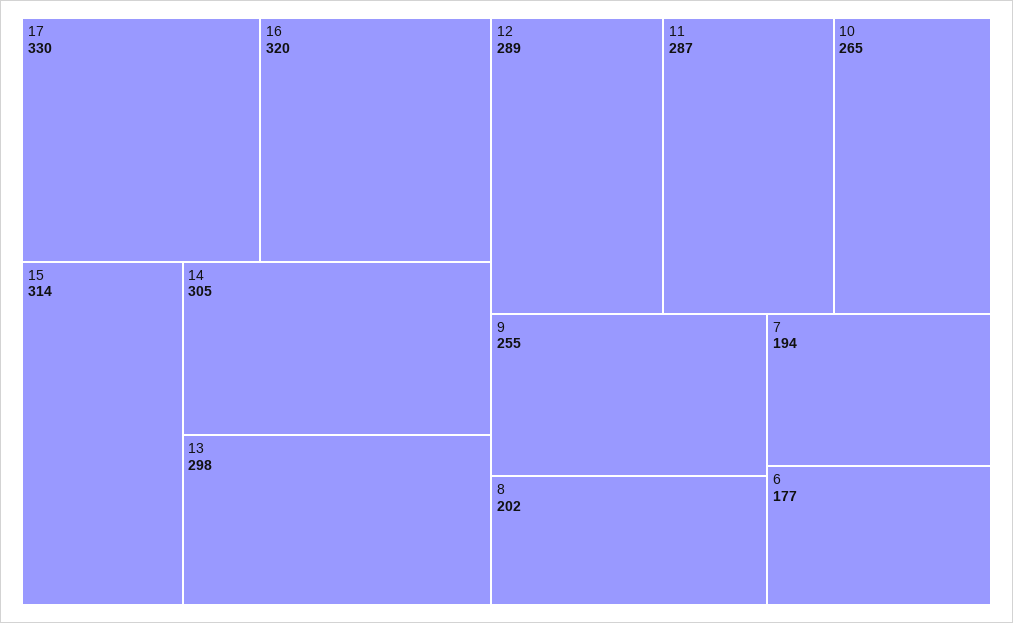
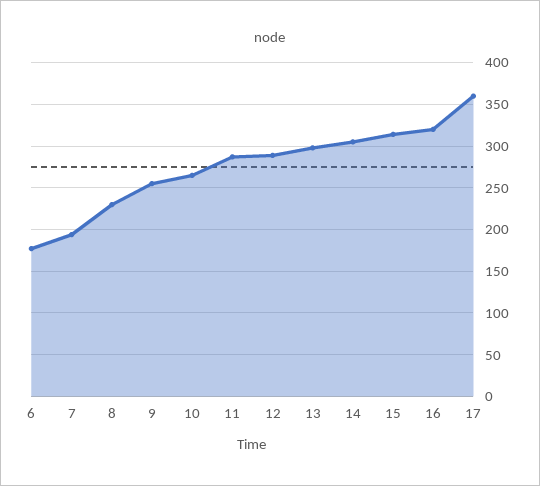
17: 330 -> 360
8: 202 -> 230

